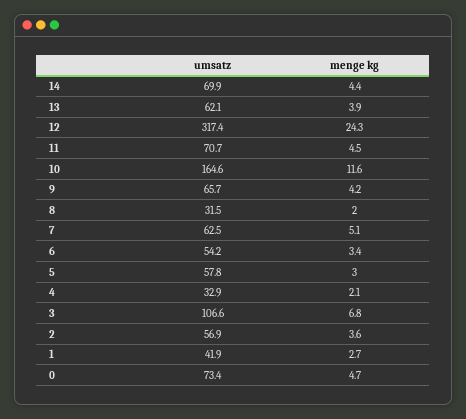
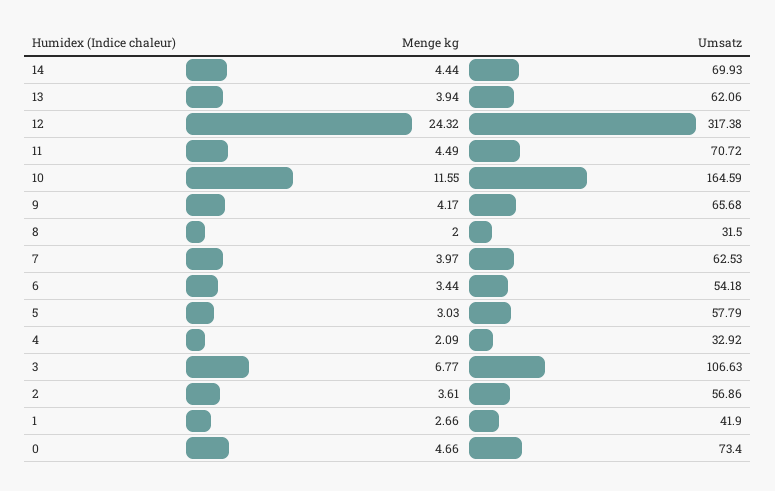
menge kg, 7: 5.1 -> 3.97

